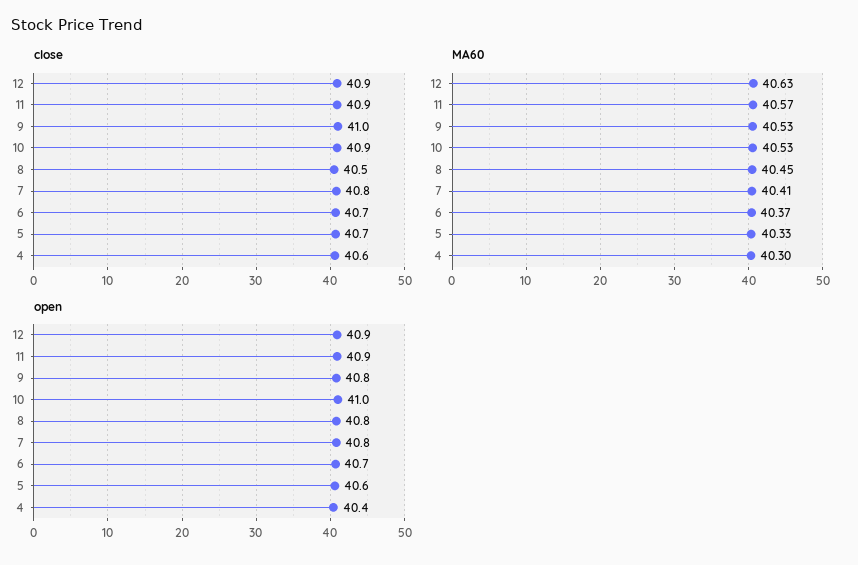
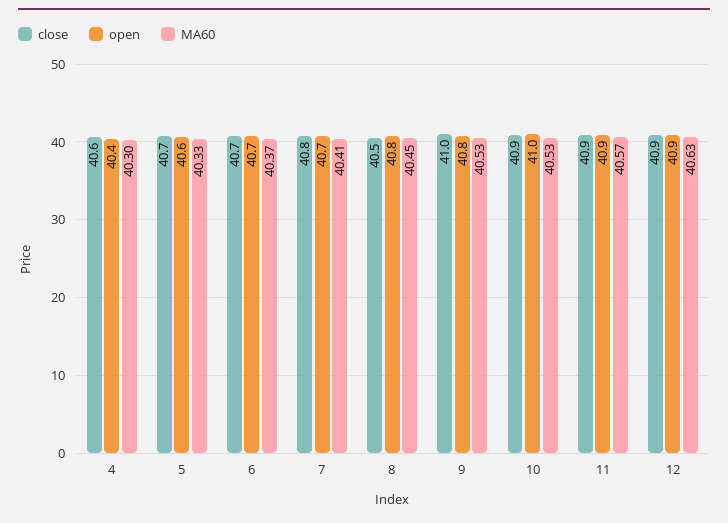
open, 7: 40.8 -> 40.7

